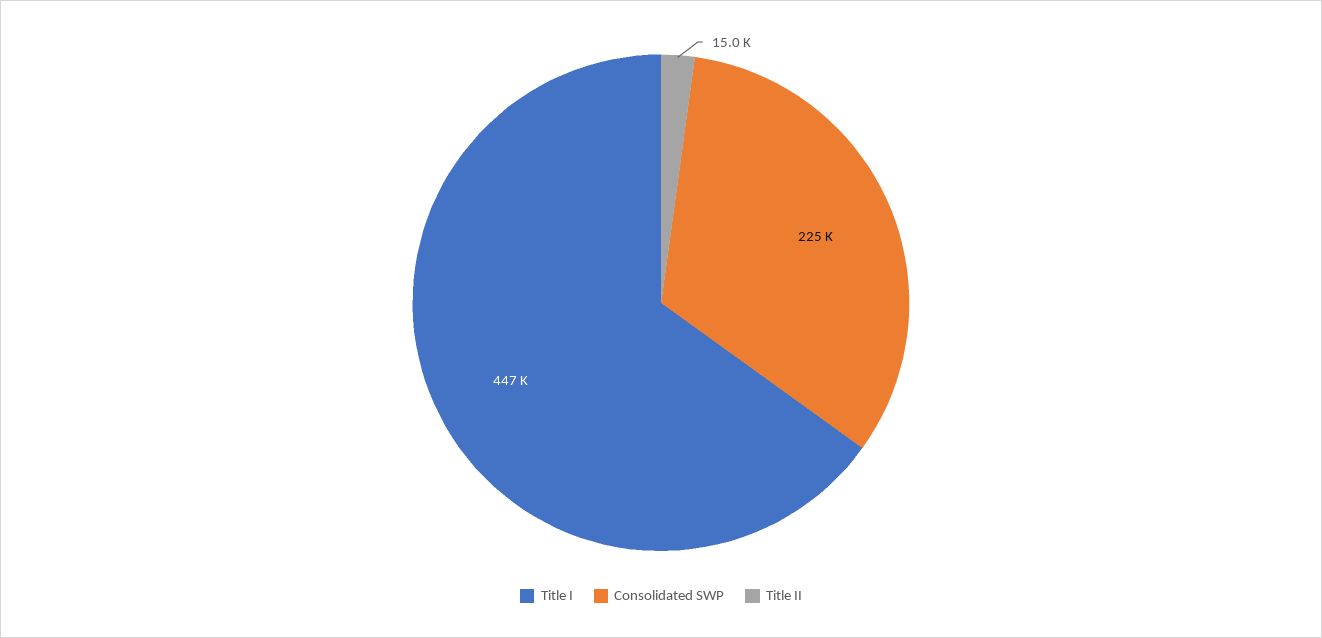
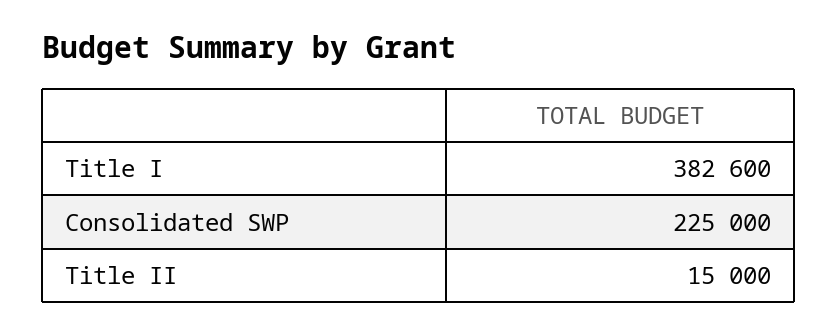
Title I: 447000 -> 382600

